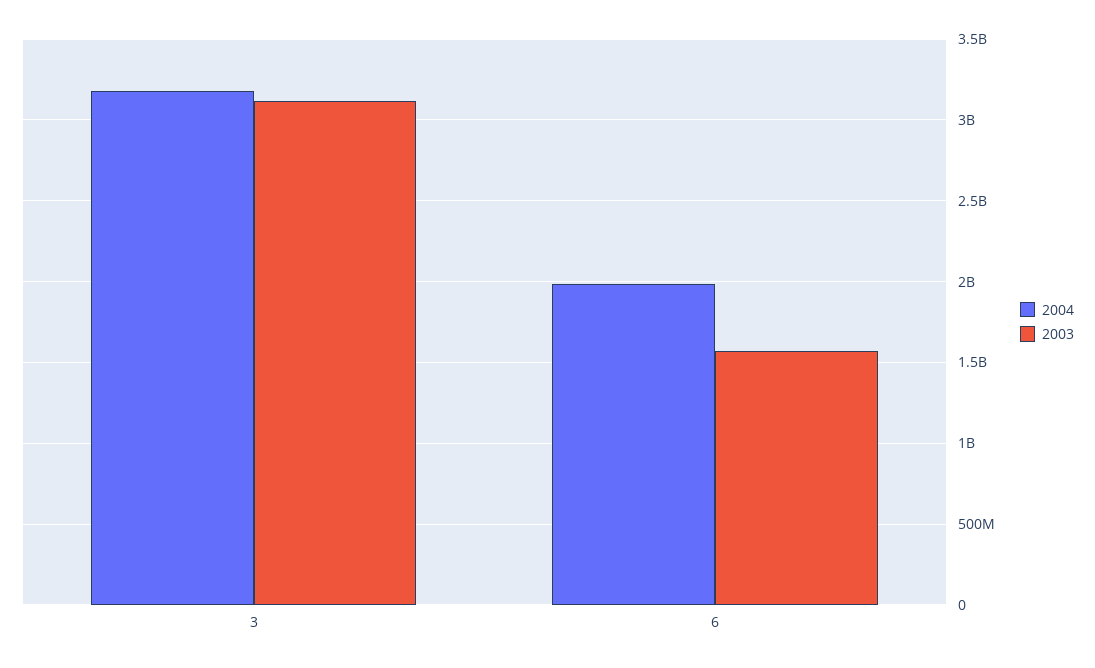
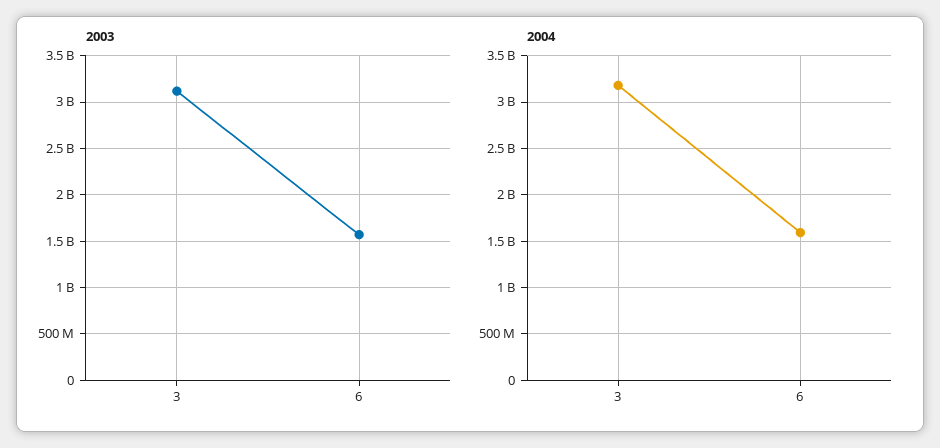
2004, 6: 2000000000 -> 1600000000

